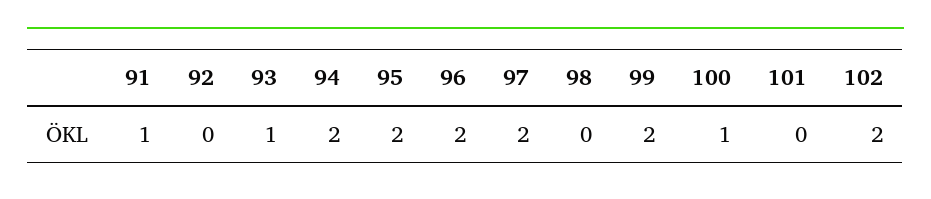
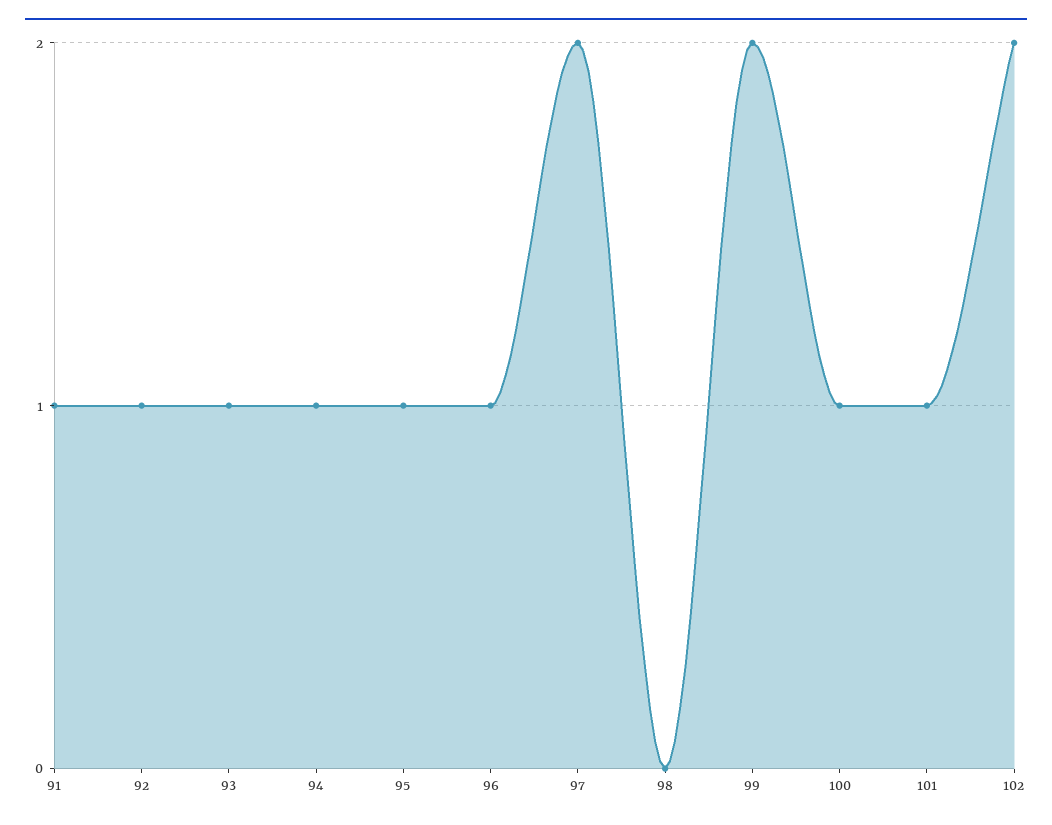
92: 0 -> 1
94: 2 -> 1
95: 2 -> 1
96: 2 -> 1
101: 0 -> 1

